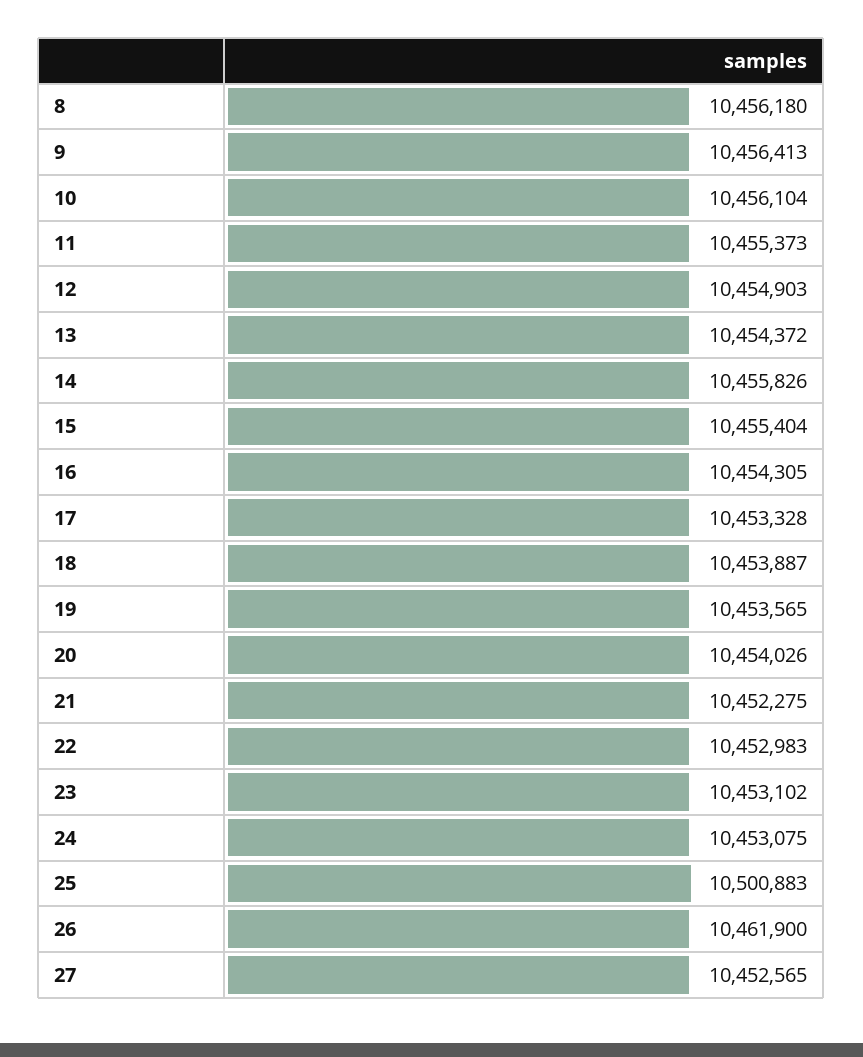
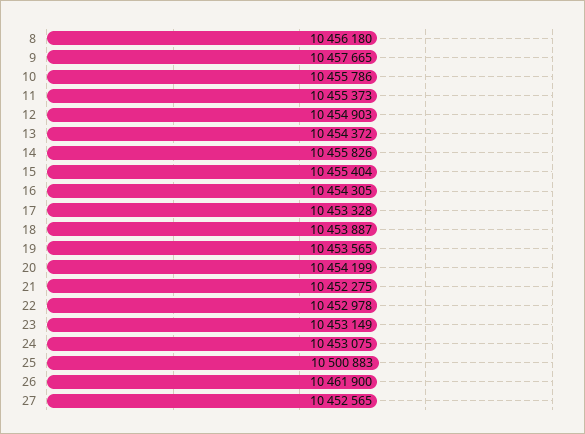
9: 10456413 -> 10457665
10: 10456104 -> 10455786
20: 10454026 -> 10454199
22: 10452983 -> 10452978
23: 10453102 -> 10453149

